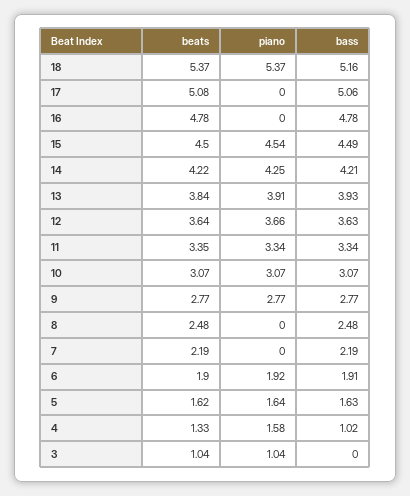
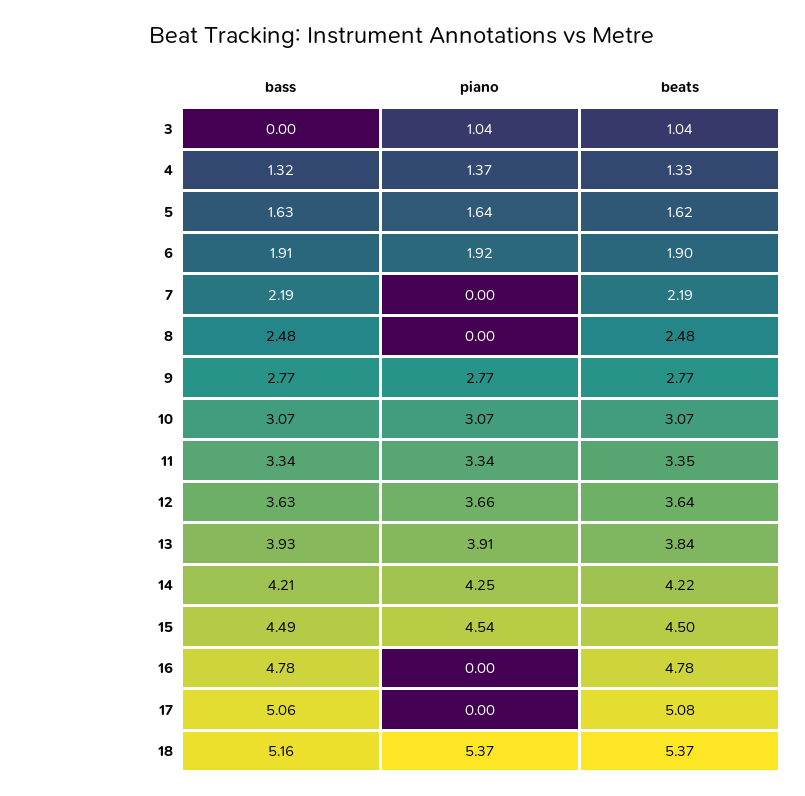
piano, 4: 1.58 -> 1.37
bass, 4: 1.02 -> 1.32

